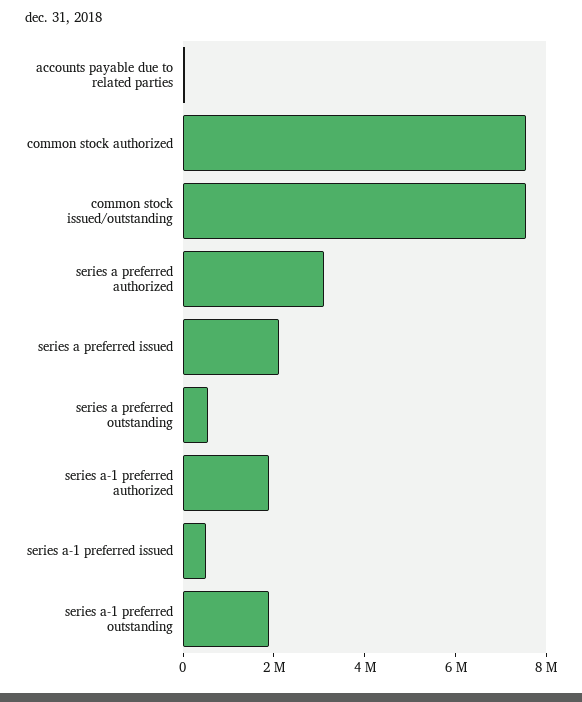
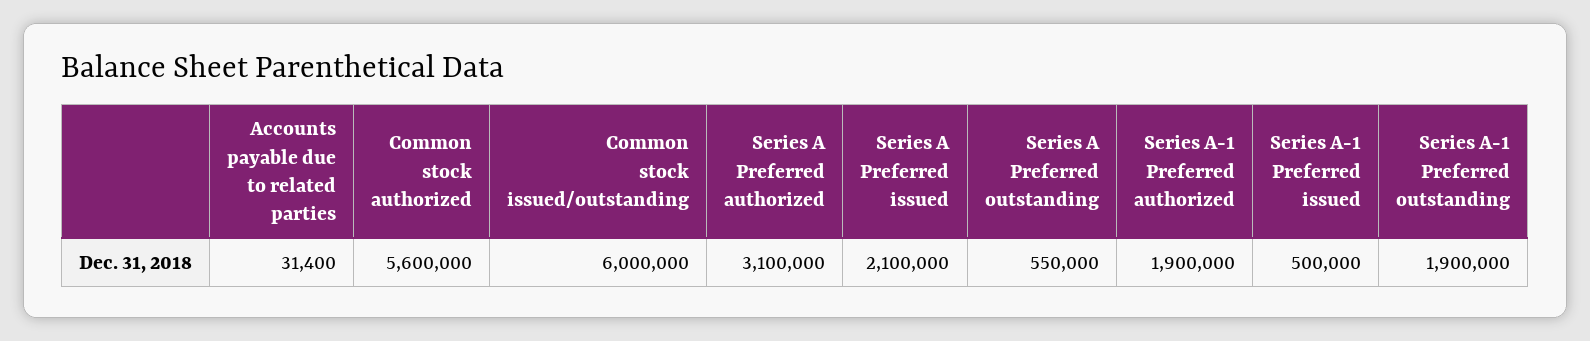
common stock authorized: 7500000 -> 5600000
common stock issued/outstanding: 7500000 -> 6000000

